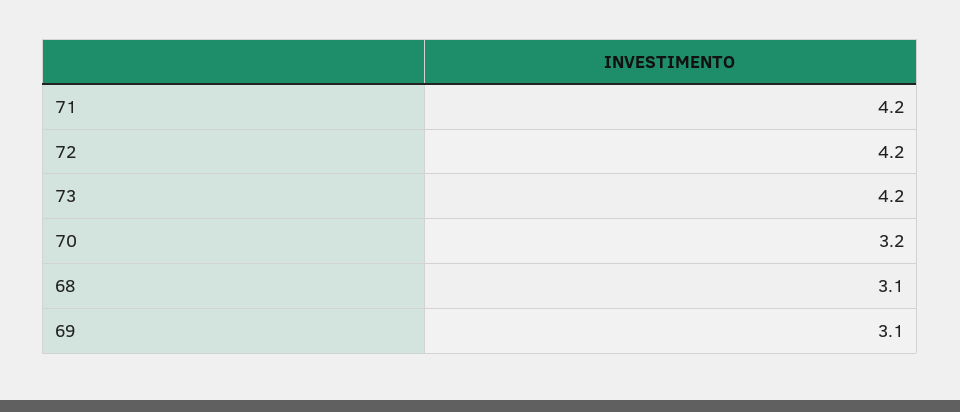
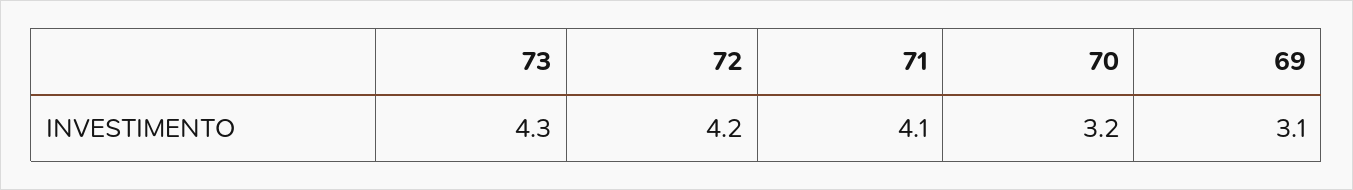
71: 4.2 -> 4.1
73: 4.2 -> 4.3
68: 3.1 -> none

